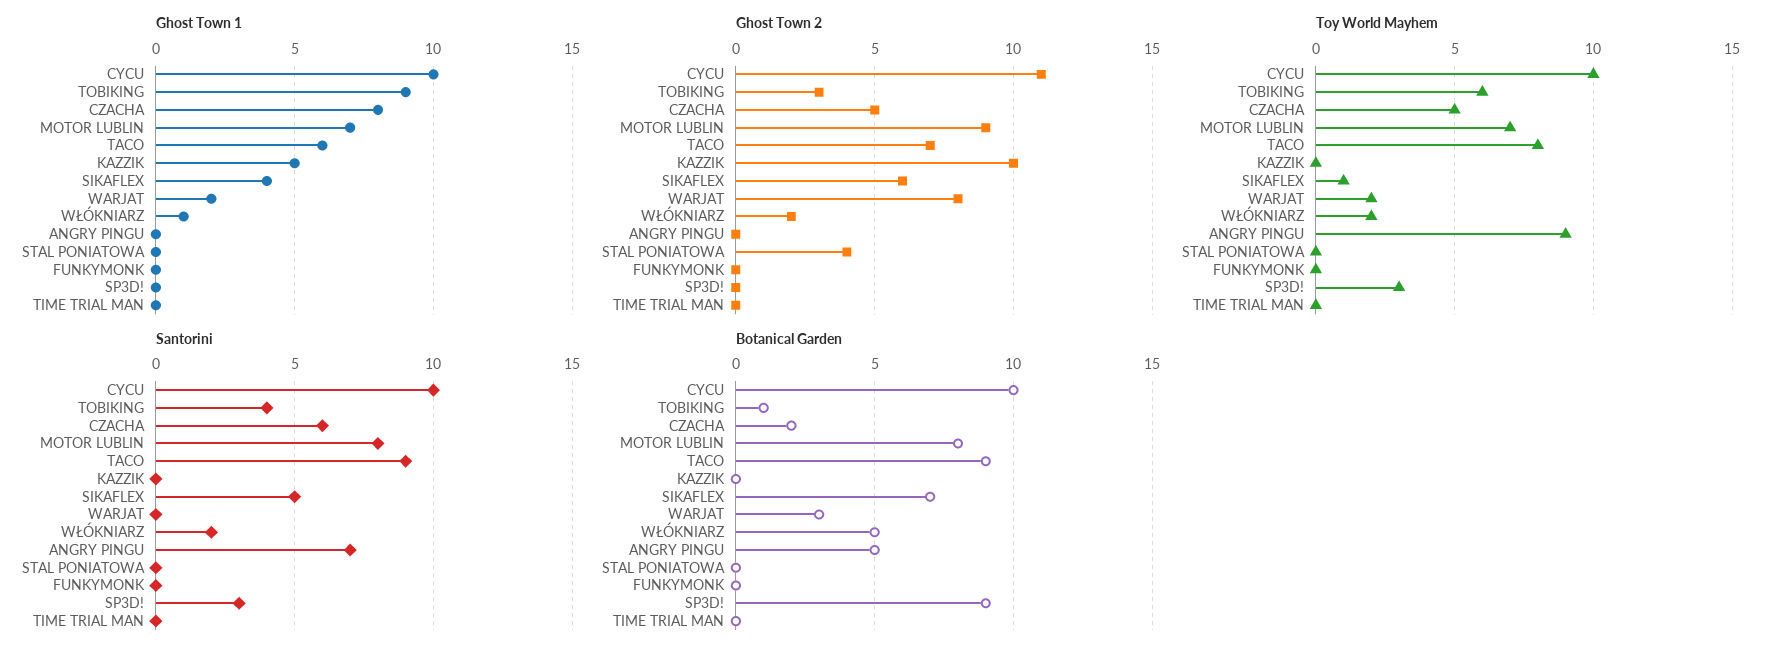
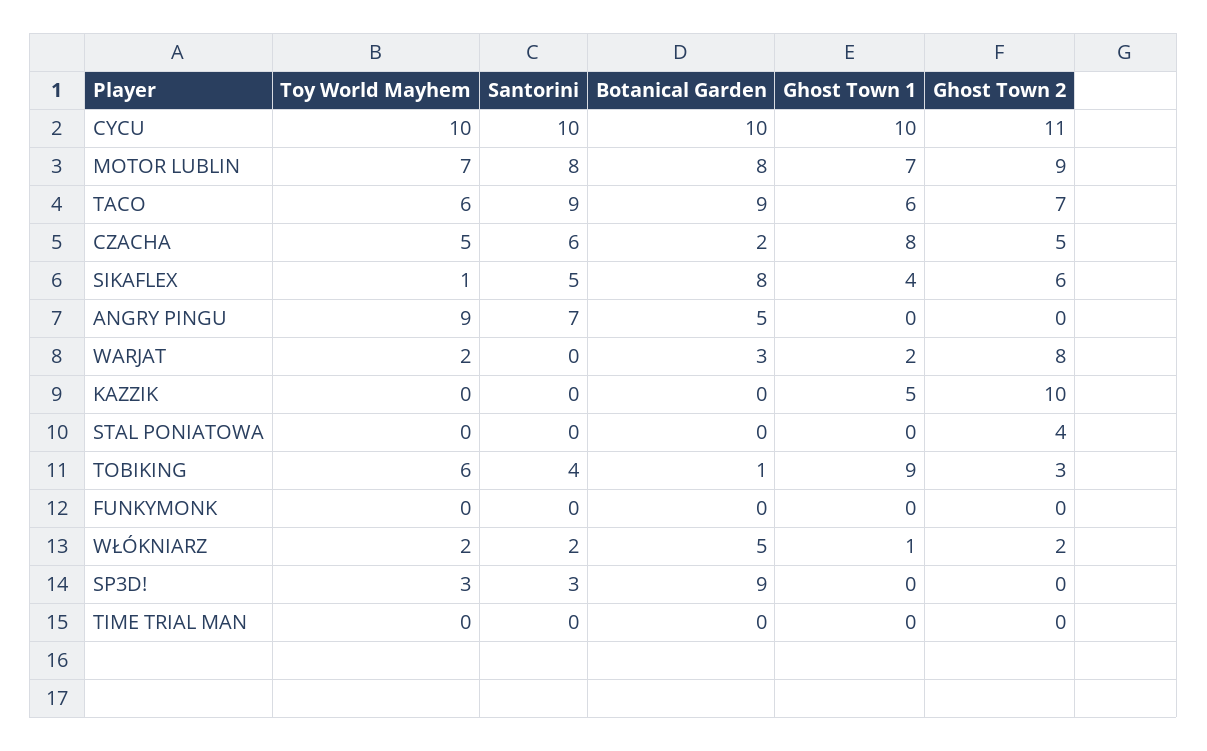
Toy World Mayhem, TACO: 8 -> 6
Botanical Garden, SIKAFLEX: 7 -> 8

